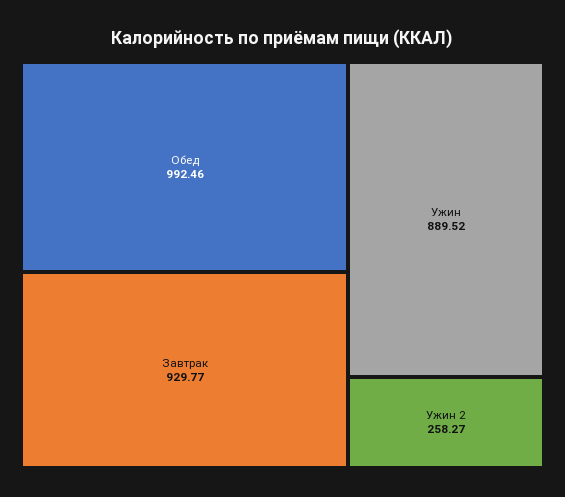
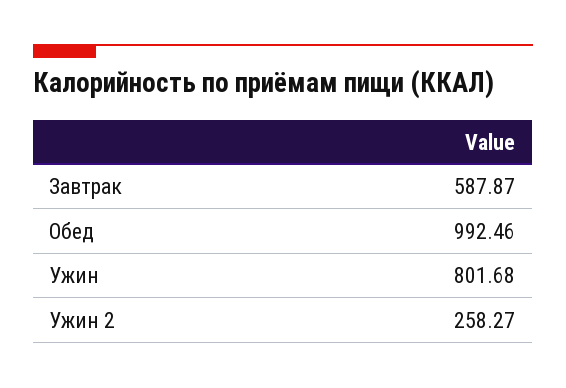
Завтрак: 929.77 -> 587.87
Ужин: 889.52 -> 801.68

